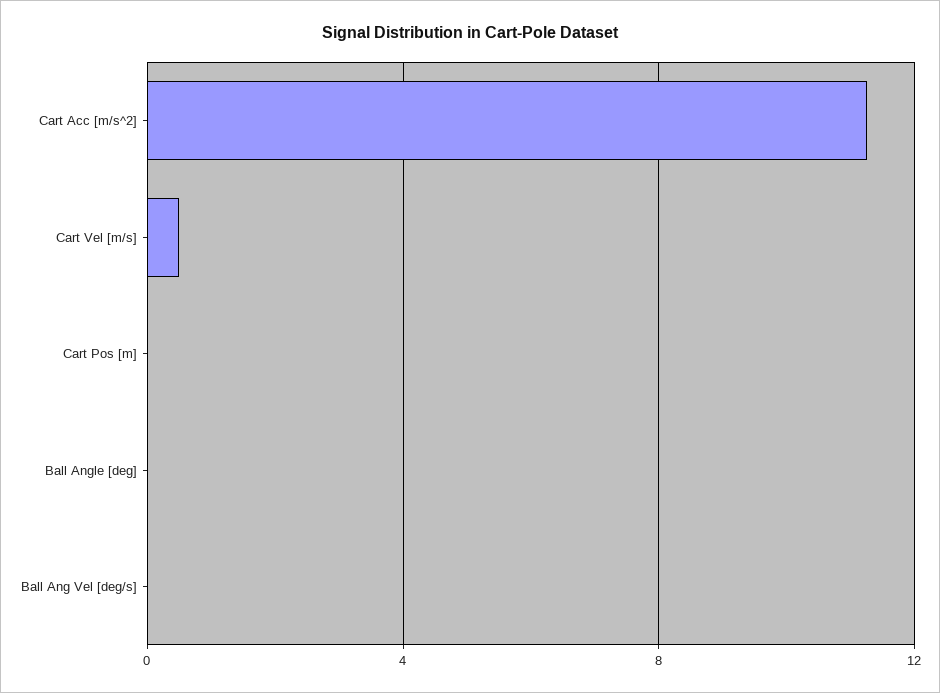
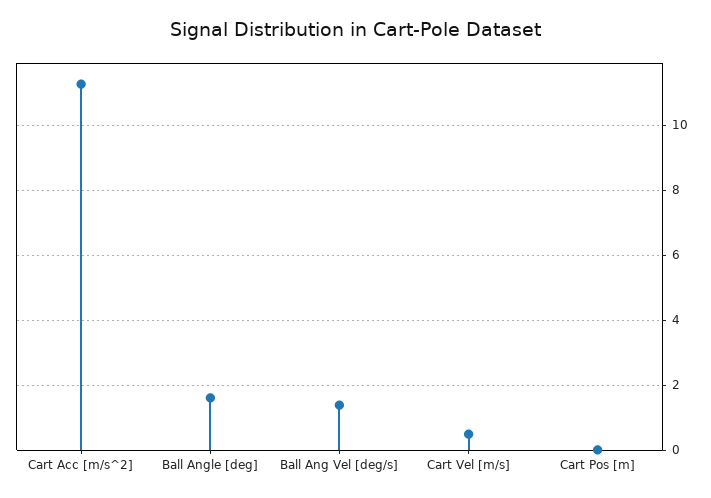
Ball Angle [deg]: 0 -> 1.6
Ball Ang Vel [deg/s]: 0 -> 1.4

